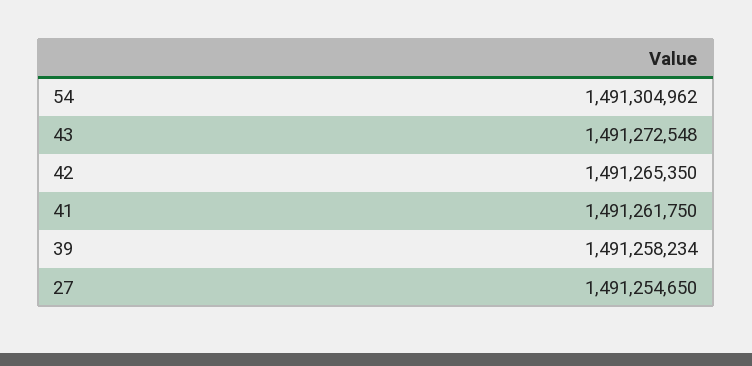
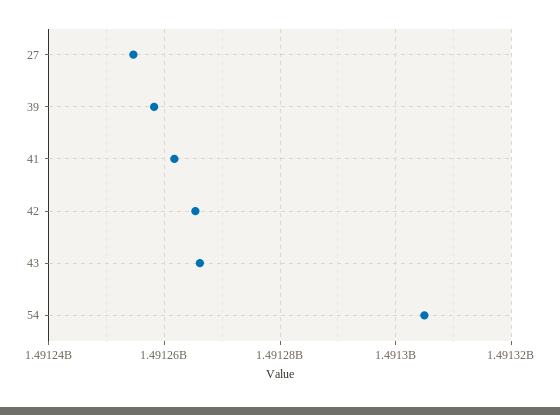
43: 1491272548 -> 1491266000

